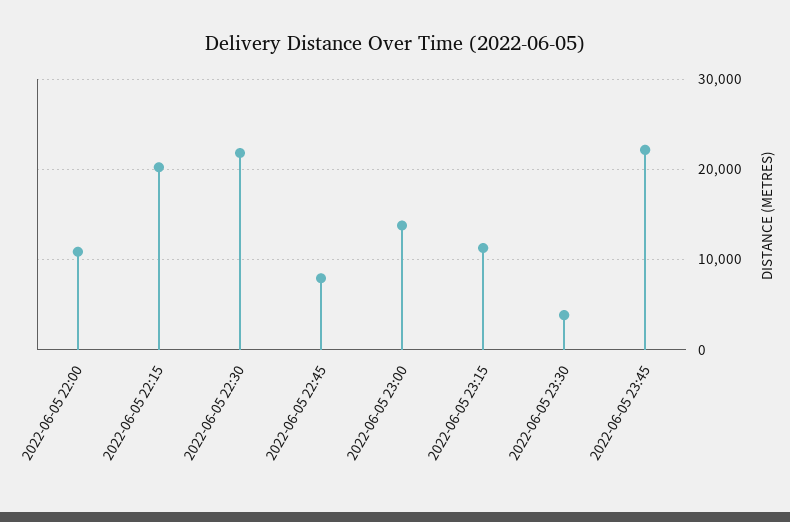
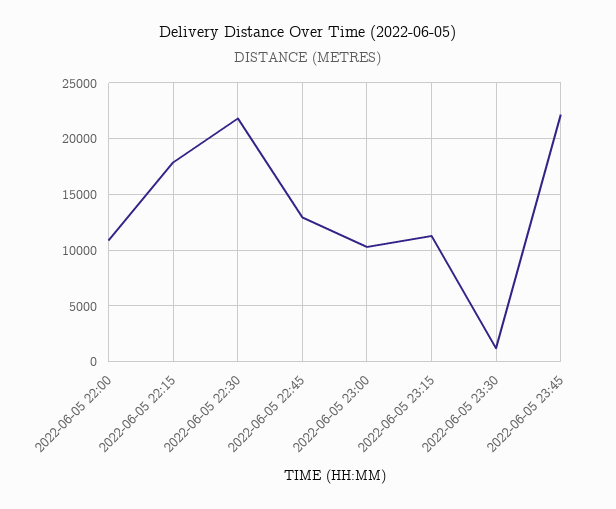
2022-06-05 22:15: 20000 -> 18000
2022-06-05 22:45: 8000 -> 13000
2022-06-05 23:00: 14000 -> 10000
2022-06-05 23:30: 4000 -> 1000

